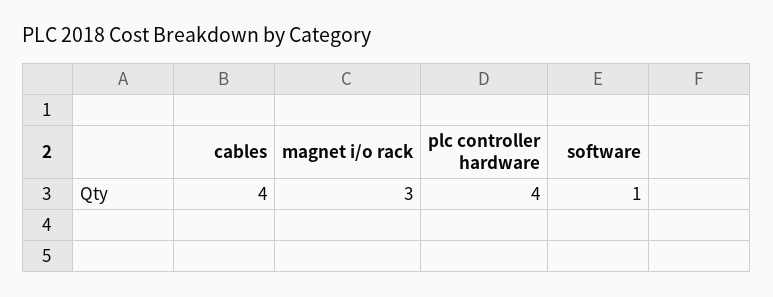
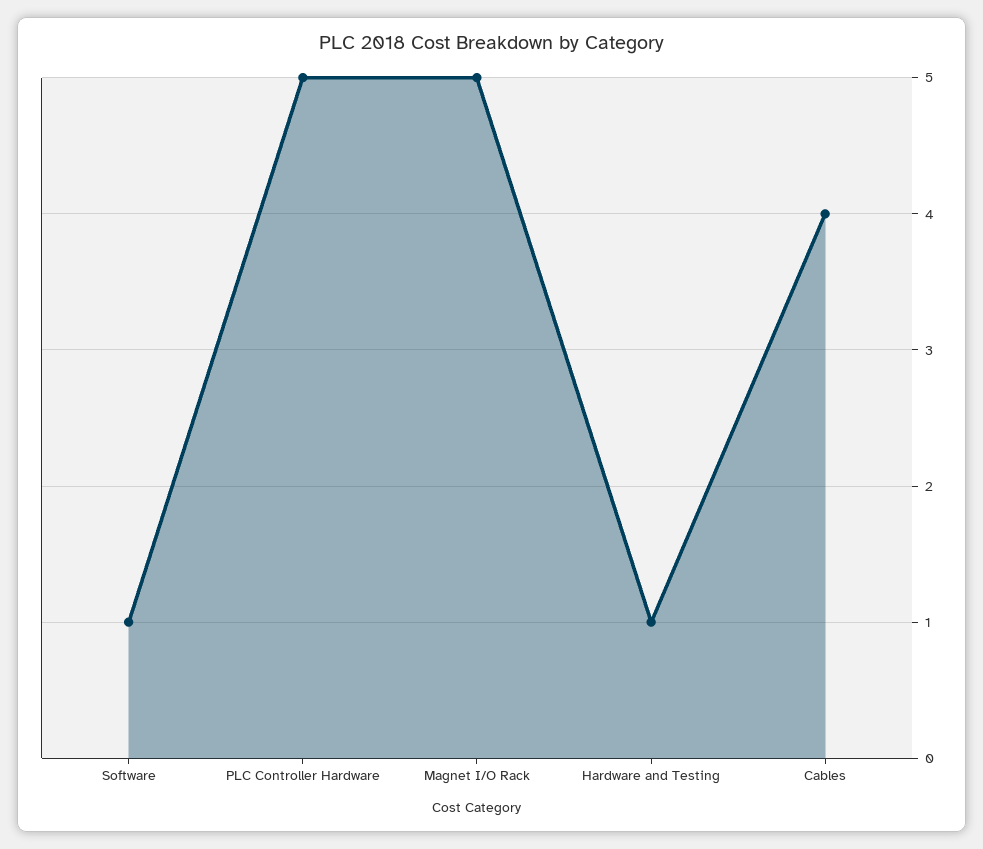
magnet i/o rack: 3 -> 5
plc controller hardware: 4 -> 5
Hardware and Testing: none -> 1

